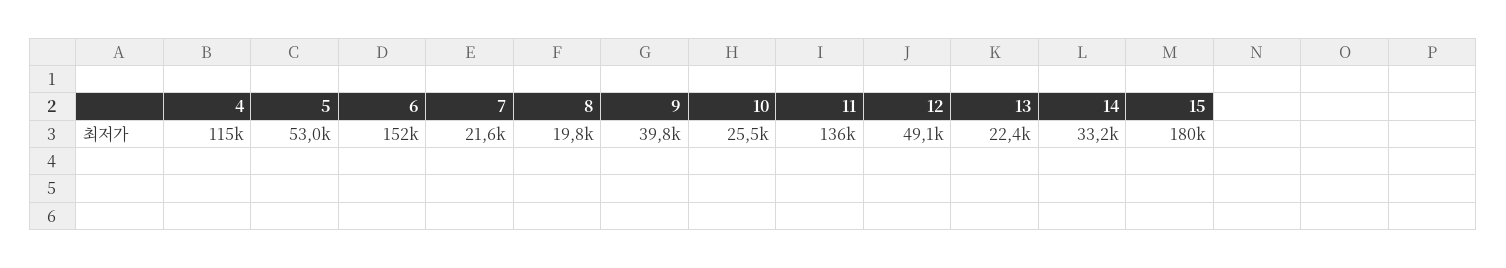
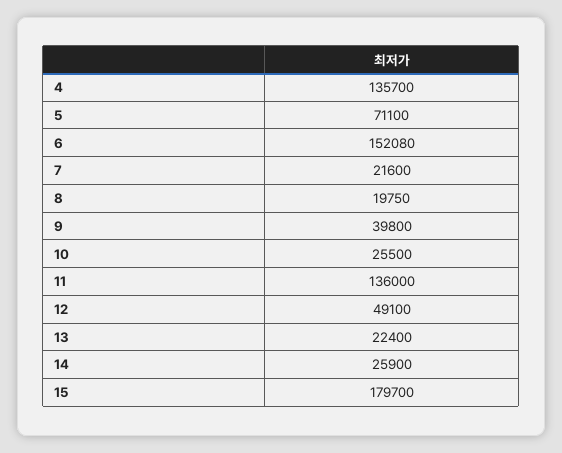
4: 115000 -> 135700
5: 53000 -> 71100
14: 33200 -> 25900

